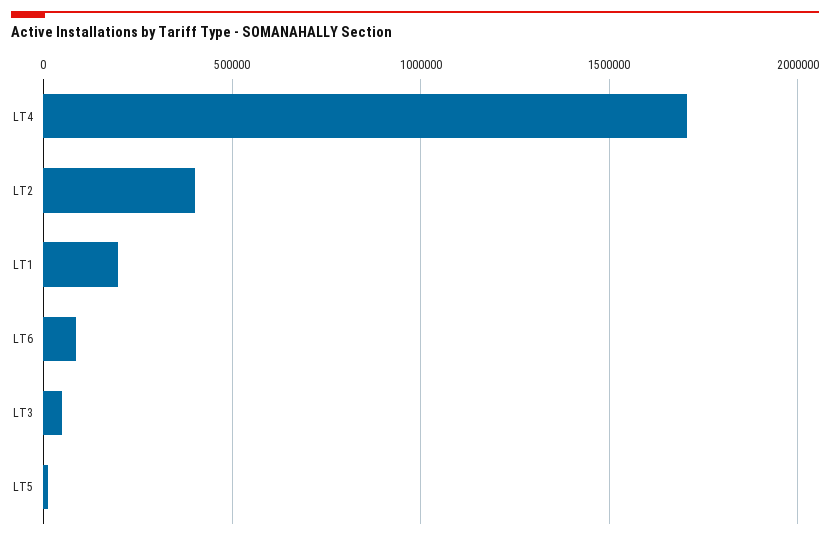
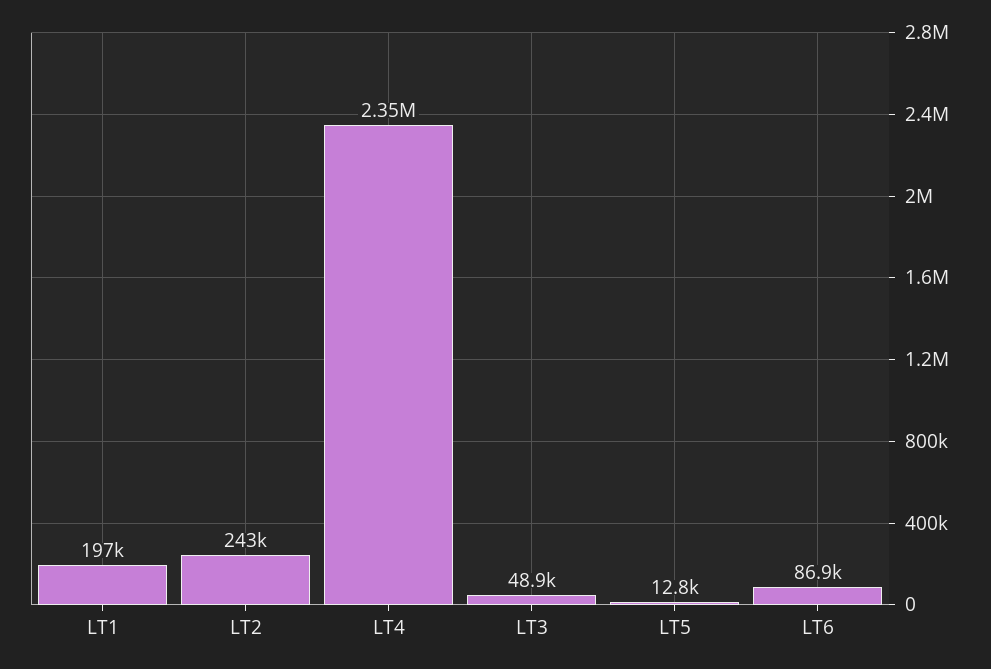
LT4: 1700000 -> 2350000
LT2: 400000 -> 243000

